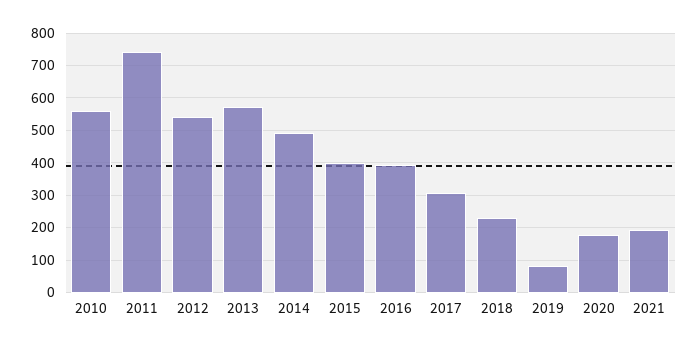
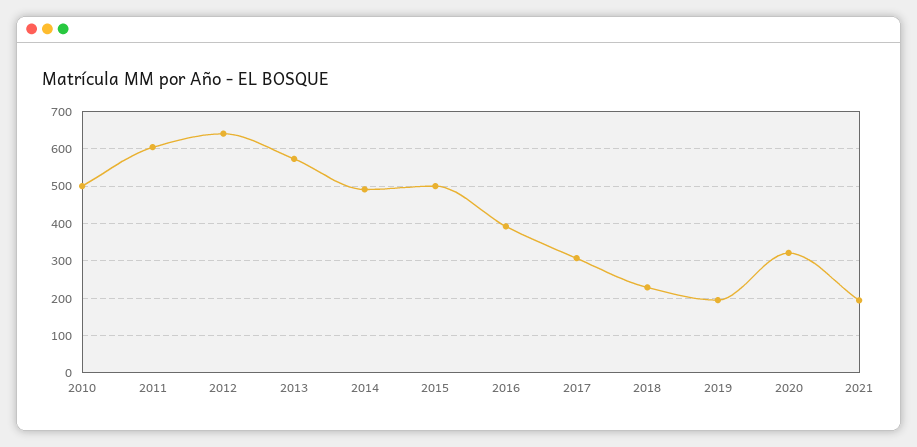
2010: 560 -> 500
2011: 740 -> 600
2012: 540 -> 640
2015: 400 -> 500
2019: 80 -> 200
2020: 180 -> 320

